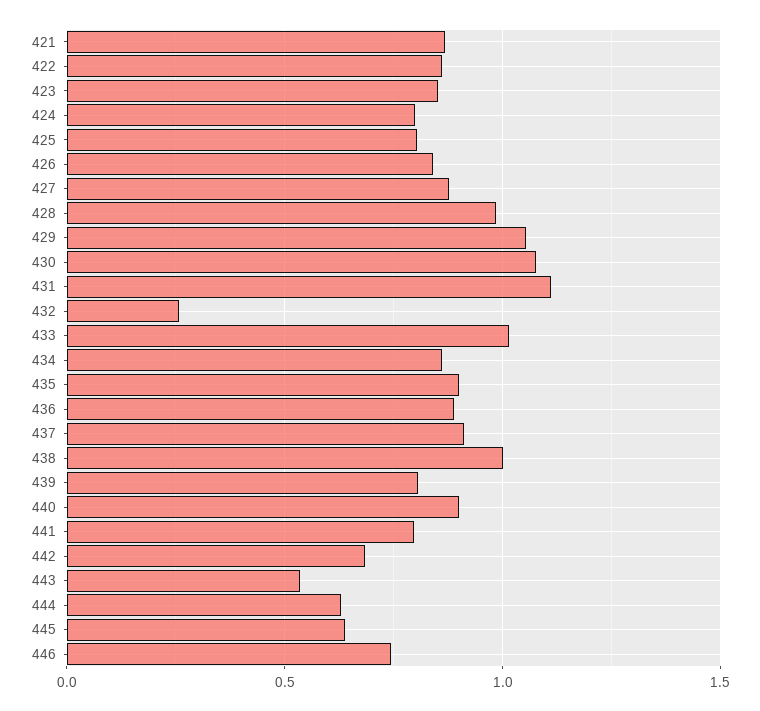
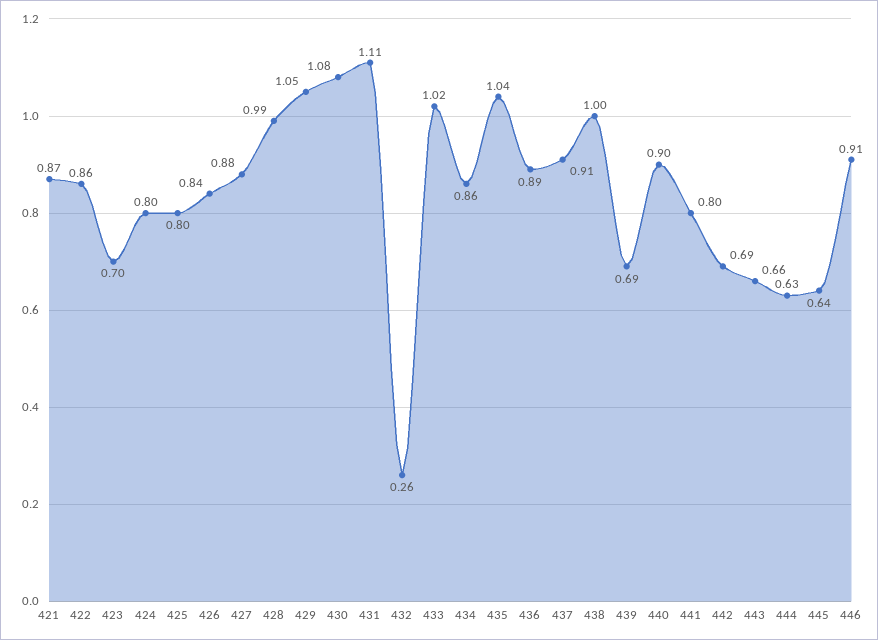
423: 0.85 -> 0.7
435: 0.9 -> 1.04
439: 0.8 -> 0.69
443: 0.55 -> 0.66
446: 0.75 -> 0.91

